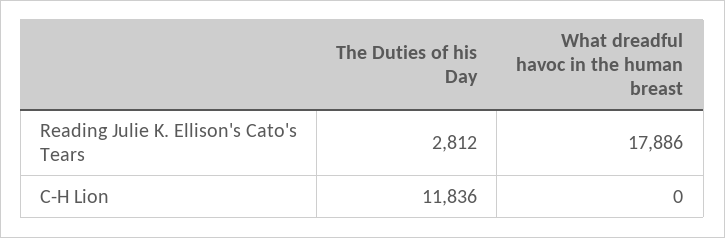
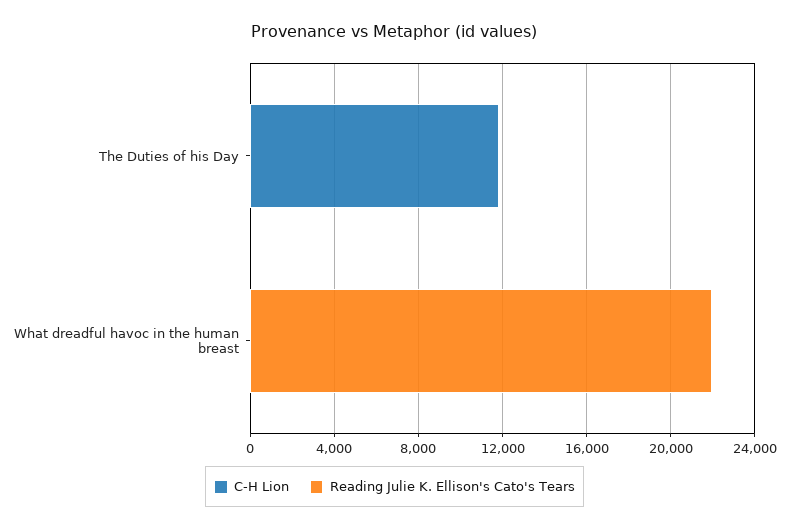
Reading Julie K. Ellison's Cato's Tears, The Duties of his Day: 2812 -> 0
Reading Julie K. Ellison's Cato's Tears, What dreadful havoc in the human breast: 17886 -> 22000

